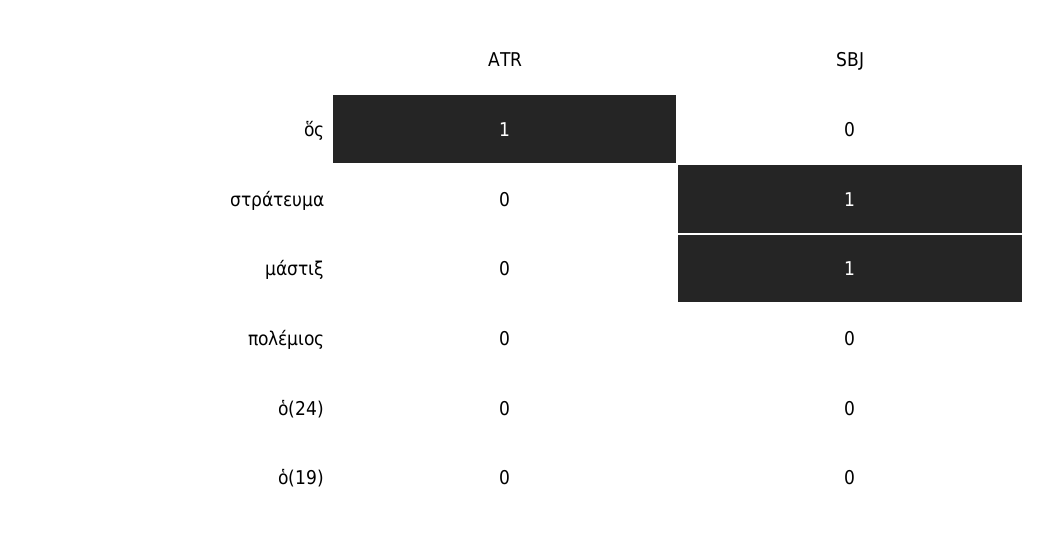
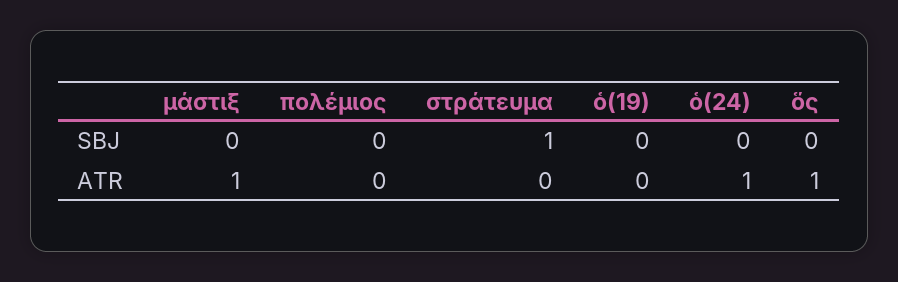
ATR, μάστιξ: 0 -> 1
SBJ, μάστιξ: 1 -> 0
ATR, ὁ(24): 0 -> 1

